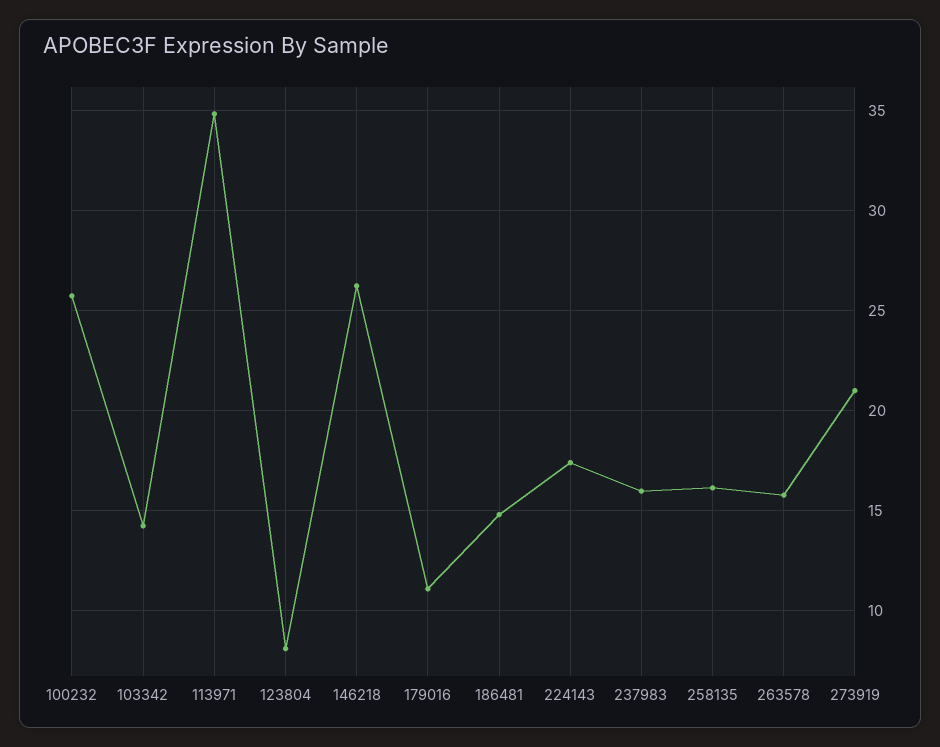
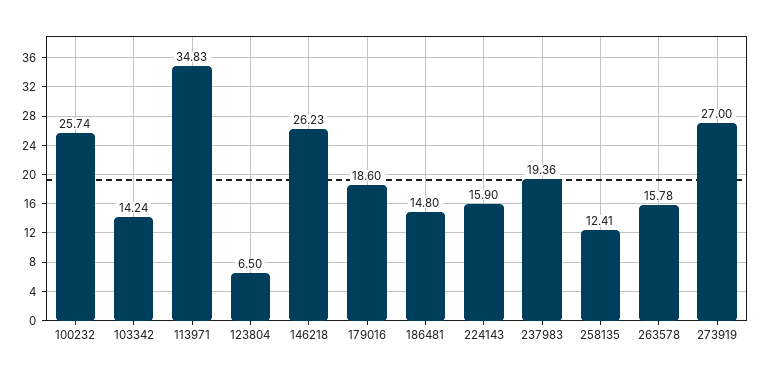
123804: 8 -> 6.5
179016: 11 -> 18.6
224143: 17.5 -> 15.9
237983: 16 -> 19.36
258135: 16 -> 12.41
273919: 21 -> 27

